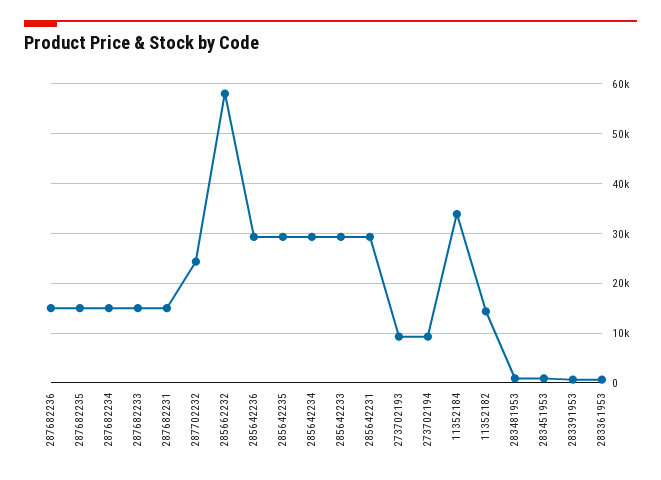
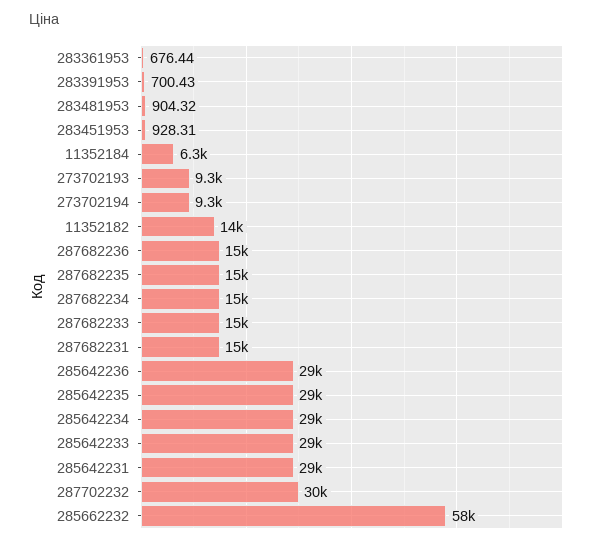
287702232: 24000 -> 30000
11352184: 34000 -> 6300

